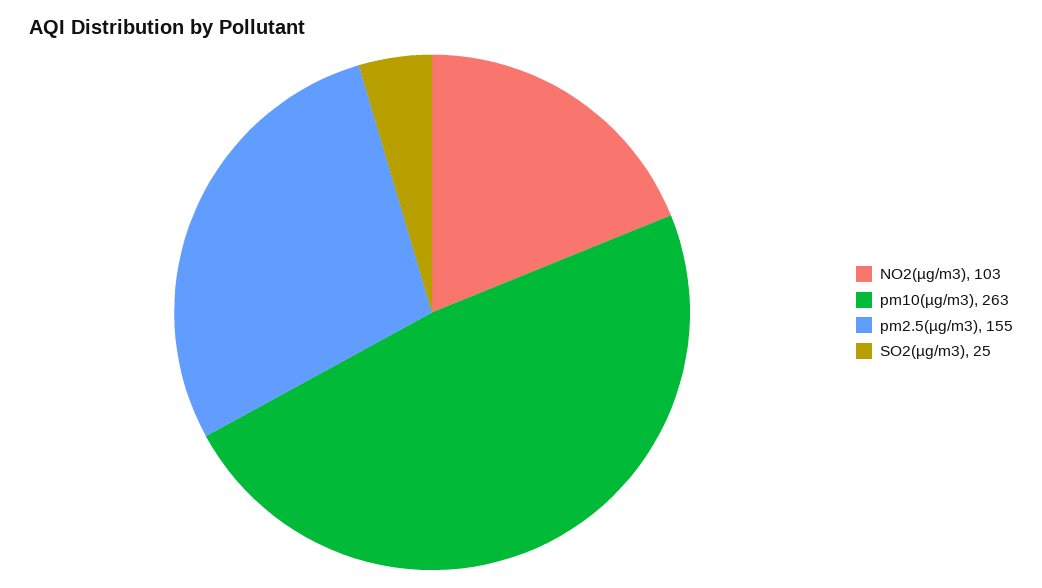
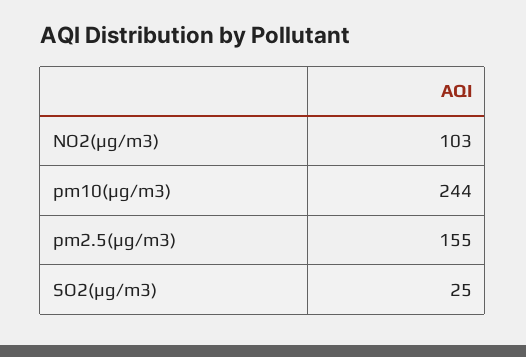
pm10(µg/m3): 263 -> 244

